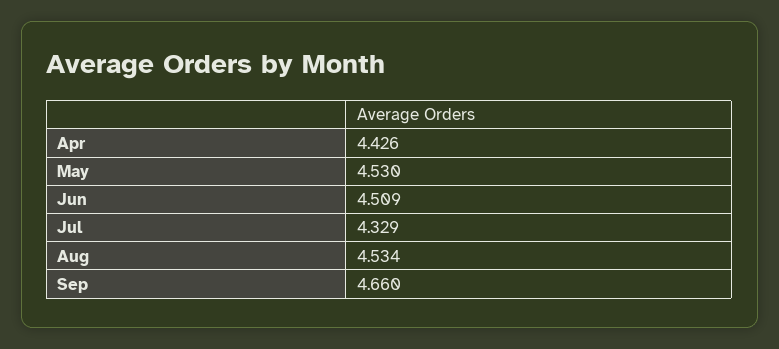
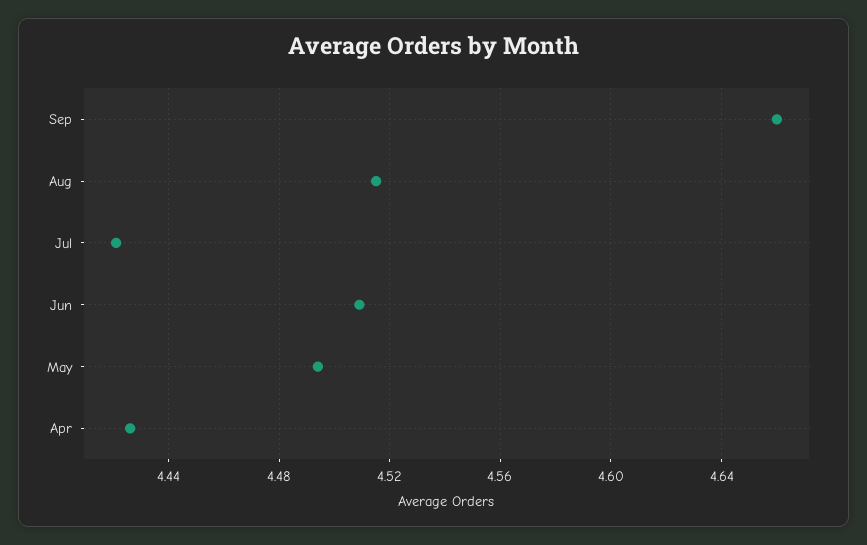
May: 4.53 -> 4.495
Jul: 4.329 -> 4.42
Aug: 4.534 -> 4.515

